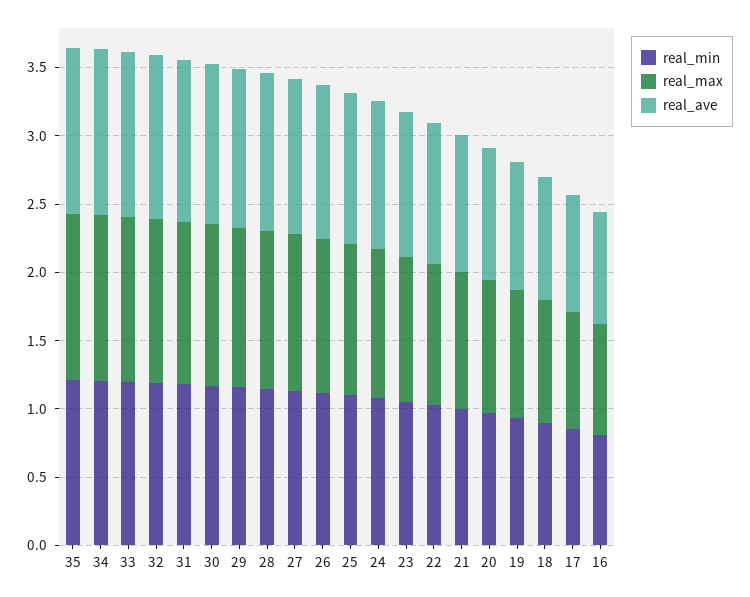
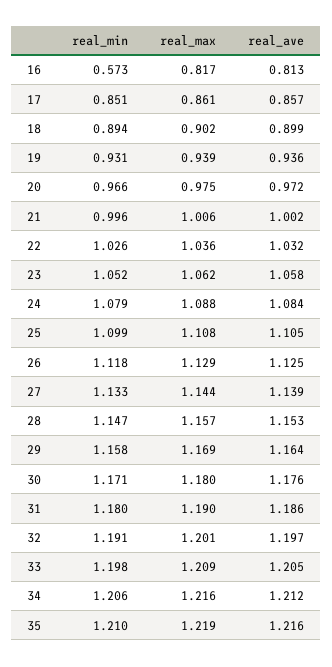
real_min, 16: 0.8 -> 0.573

